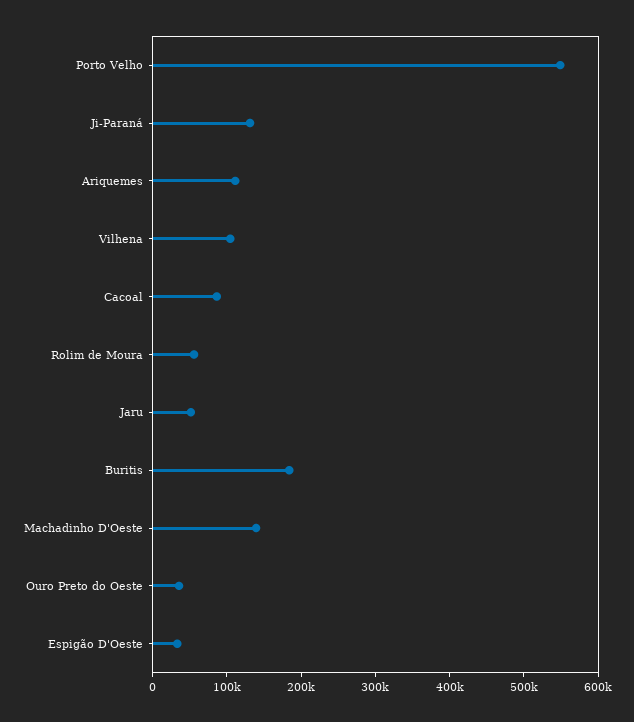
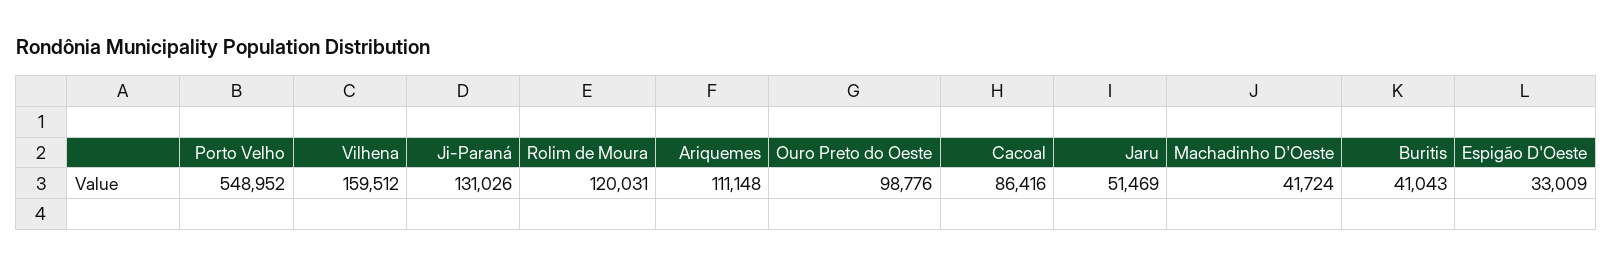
Vilhena: 100000 -> 159512
Rolim de Moura: 60000 -> 120031
Buritis: 180000 -> 41043
Machadinho D'Oeste: 140000 -> 41724
Ouro Preto do Oeste: 40000 -> 98776

